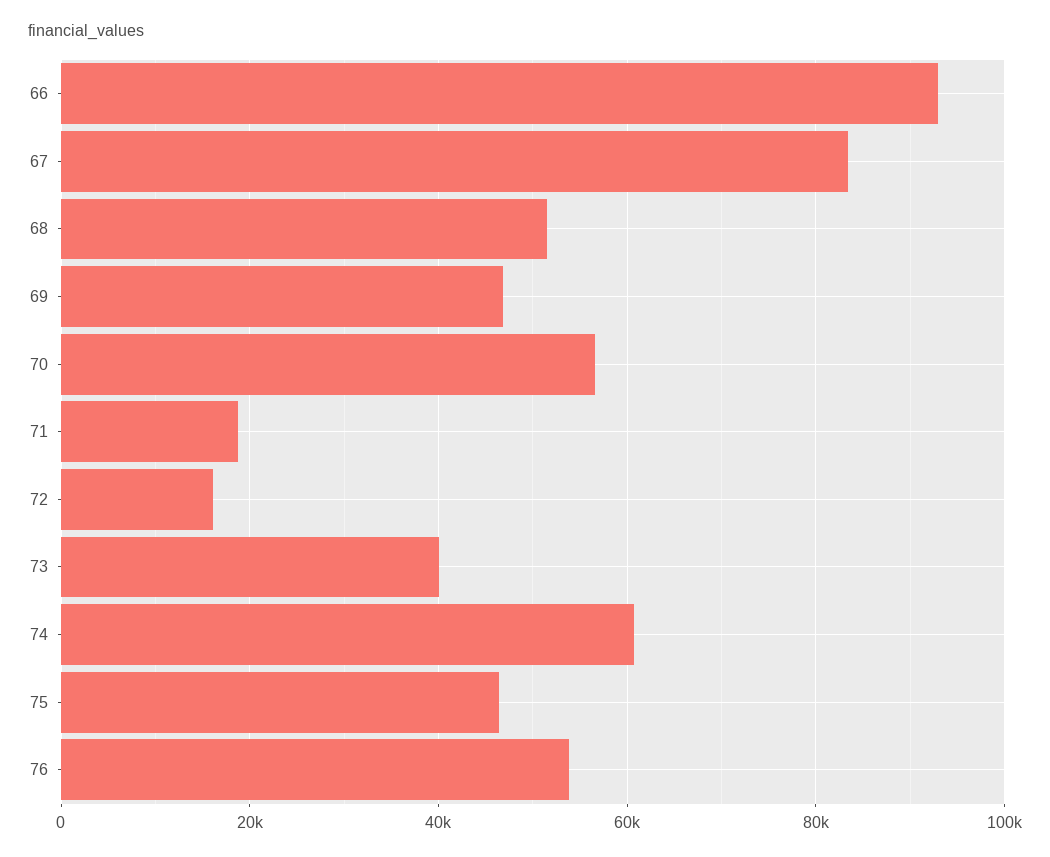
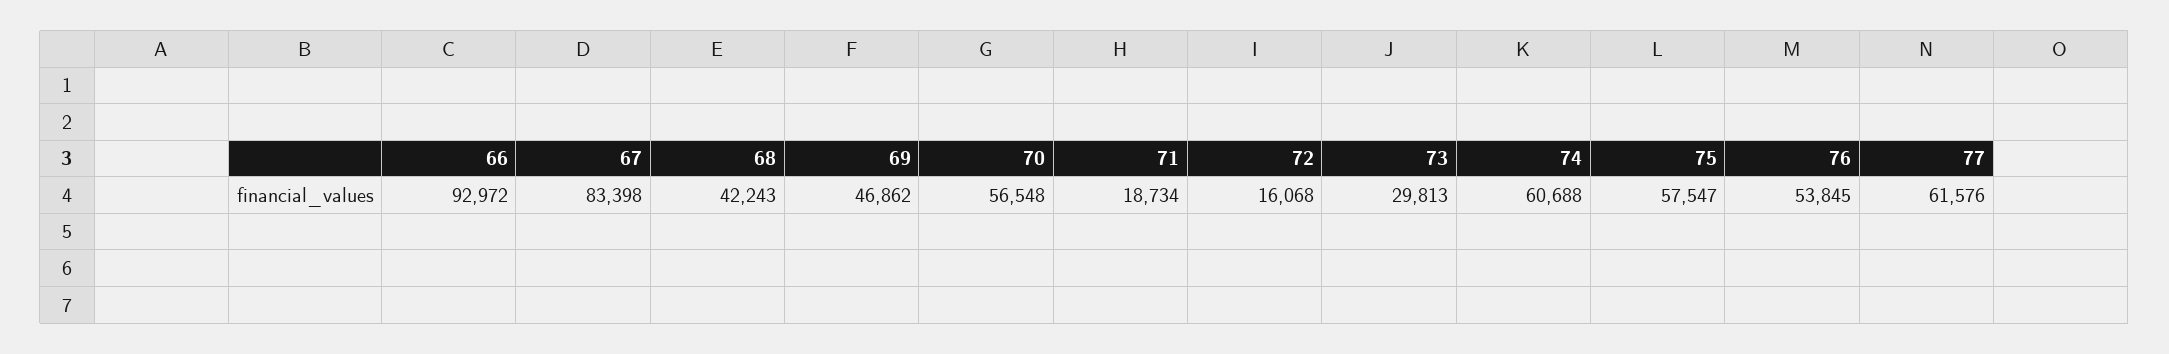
68: 52000 -> 42243
73: 40000 -> 29813
75: 46000 -> 57547
77: none -> 61576

